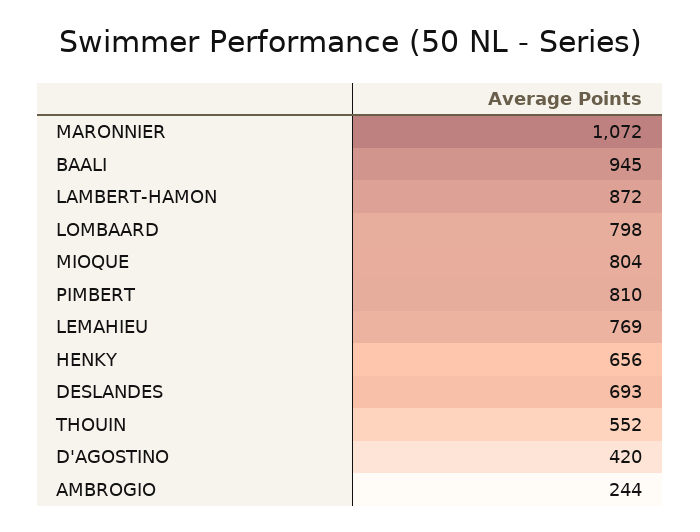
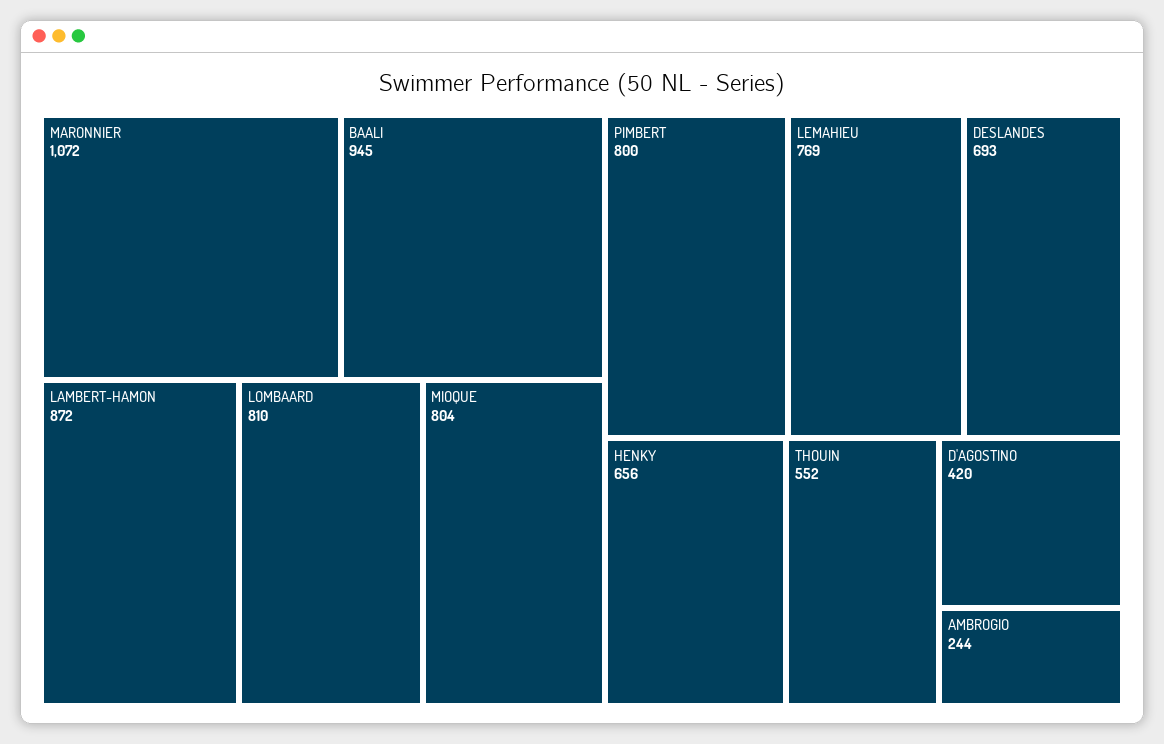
LOMBAARD: 798 -> 810
PIMBERT: 810 -> 800

